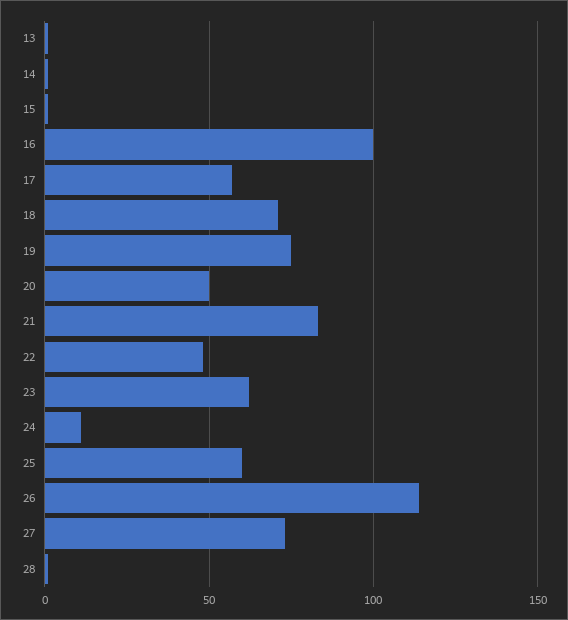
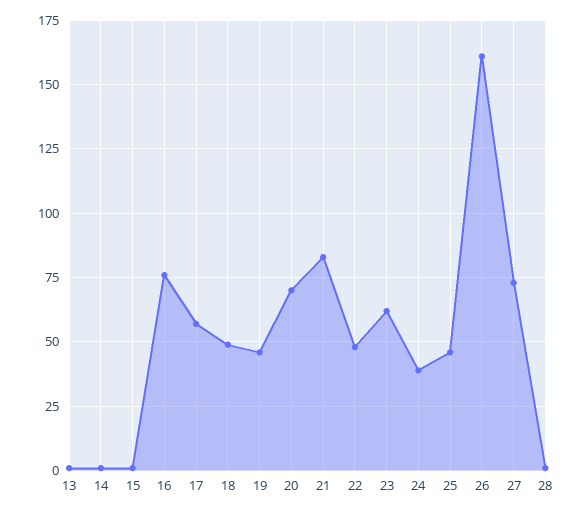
16: 100 -> 75
18: 70 -> 50
19: 75 -> 45
20: 50 -> 70
24: 10 -> 40
25: 60 -> 45
26: 115 -> 160

